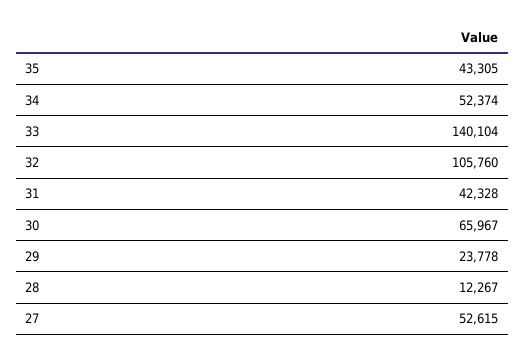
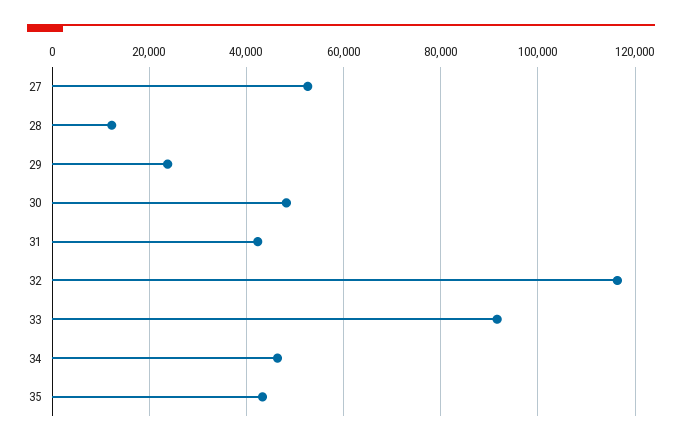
34: 52374 -> 46000
33: 140104 -> 92000
32: 105760 -> 116000
30: 65967 -> 48000

